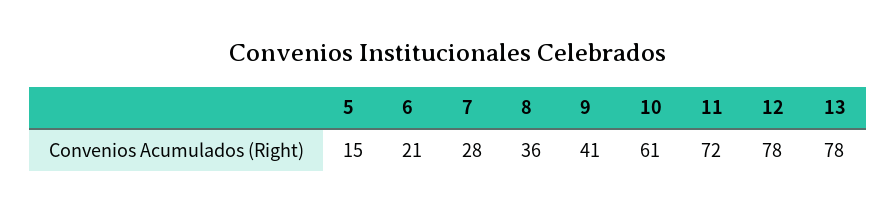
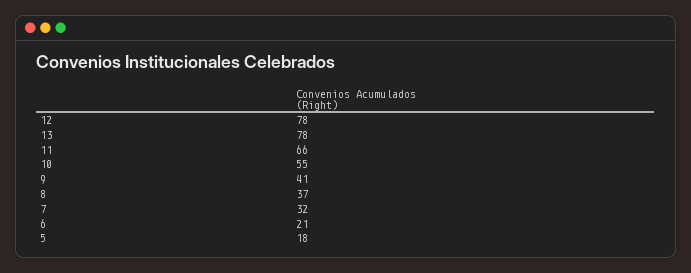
5: 15 -> 18
7: 28 -> 32
8: 36 -> 37
10: 61 -> 55
11: 72 -> 66

